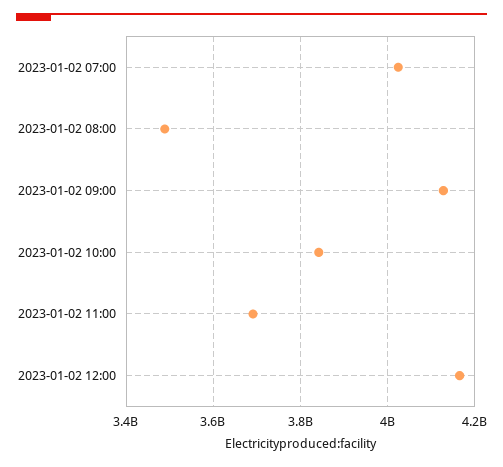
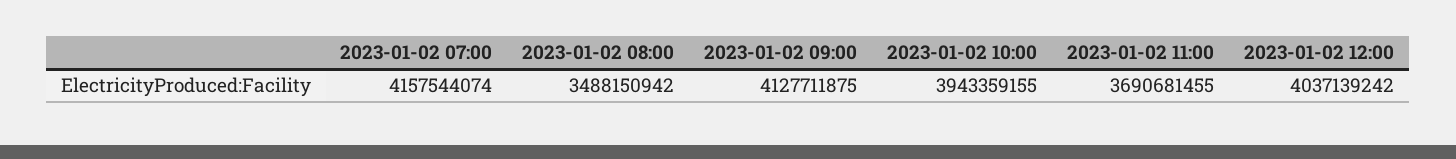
2023-01-02 07:00: 4020000000 -> 4157544074
2023-01-02 10:00: 3840000000 -> 3943359155
2023-01-02 12:00: 4160000000 -> 4037139242

